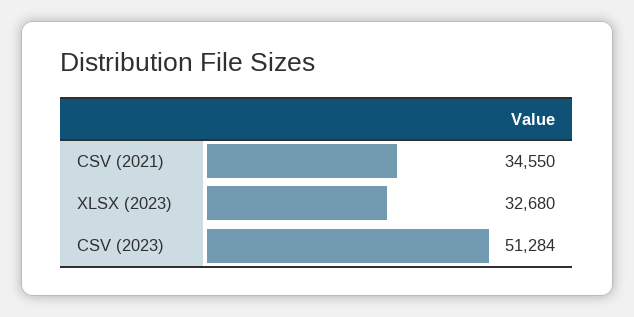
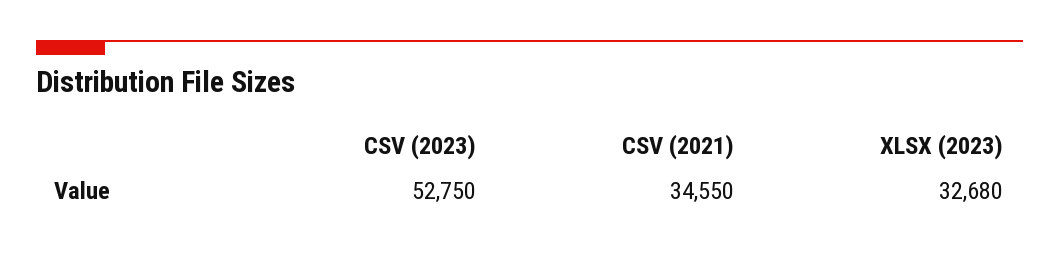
CSV (2023): 51284 -> 52750

